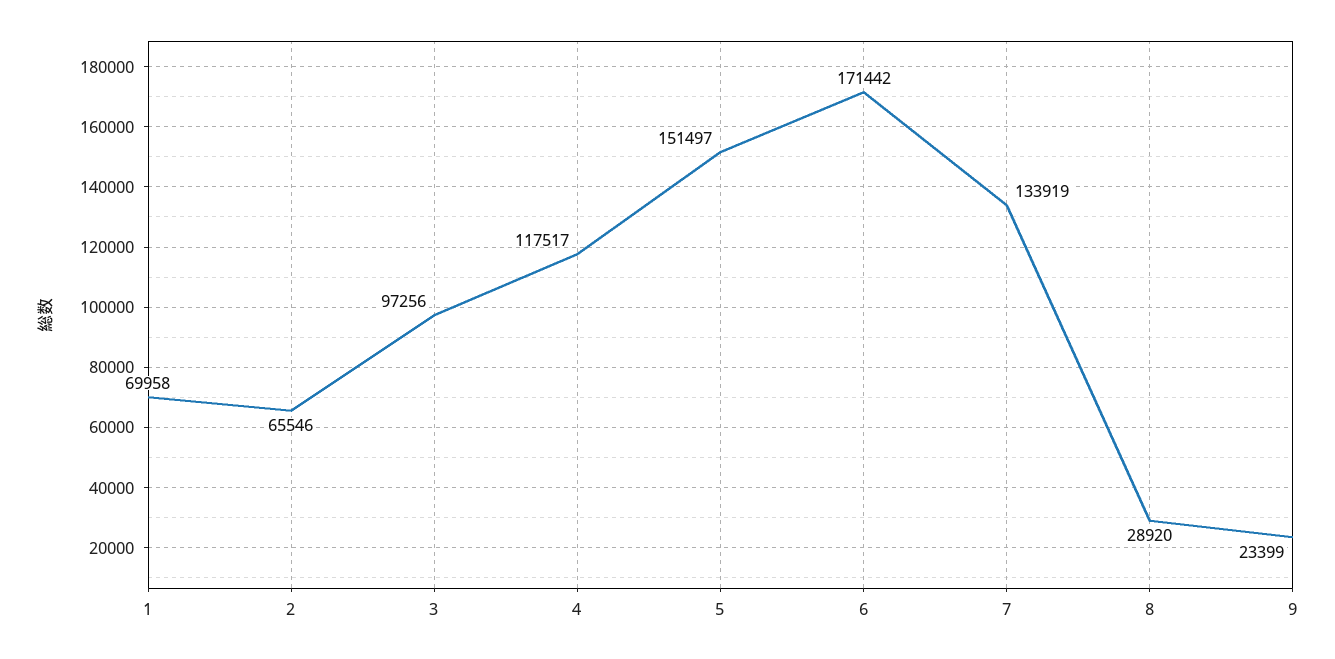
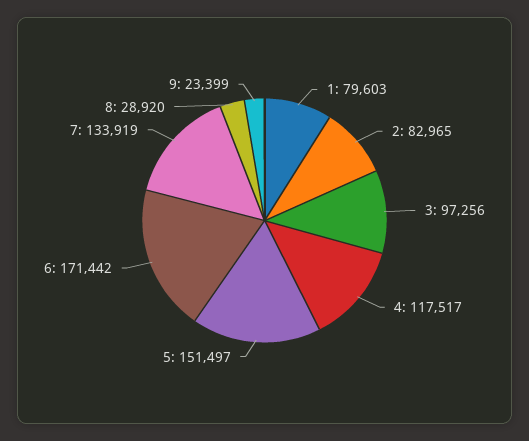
1: 69958 -> 79603
2: 65546 -> 82965

